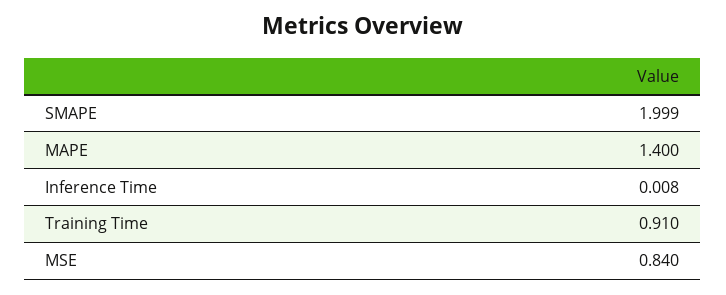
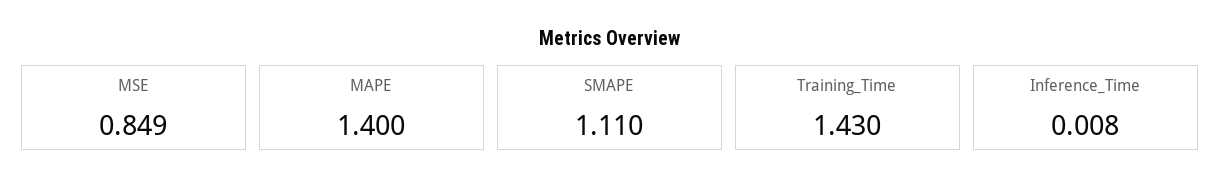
SMAPE: 1.999 -> 1.11
Training Time: 0.91 -> 1.43
MSE: 0.84 -> 0.849

